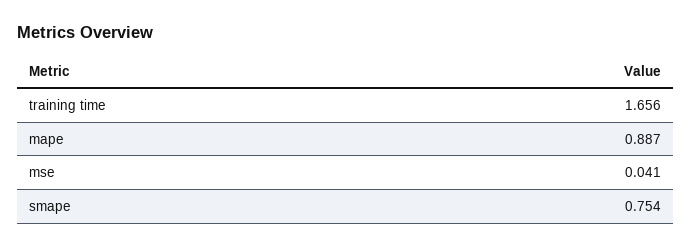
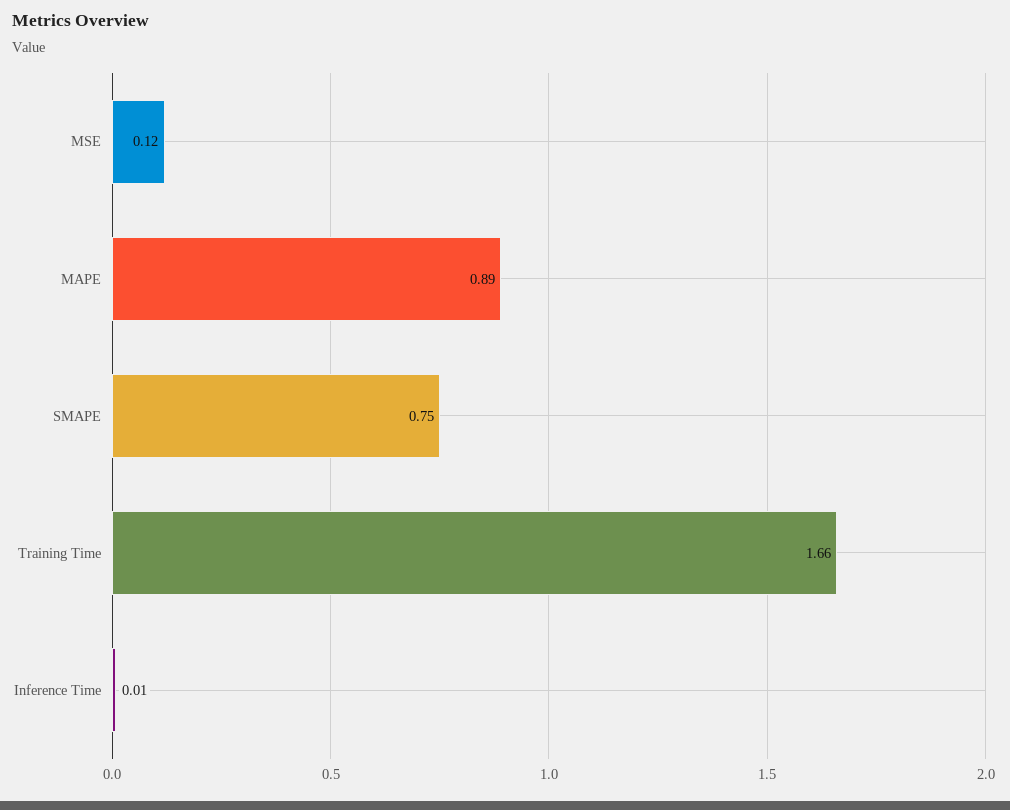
mse: 0.041 -> 0.12
Inference Time: none -> 0.01

